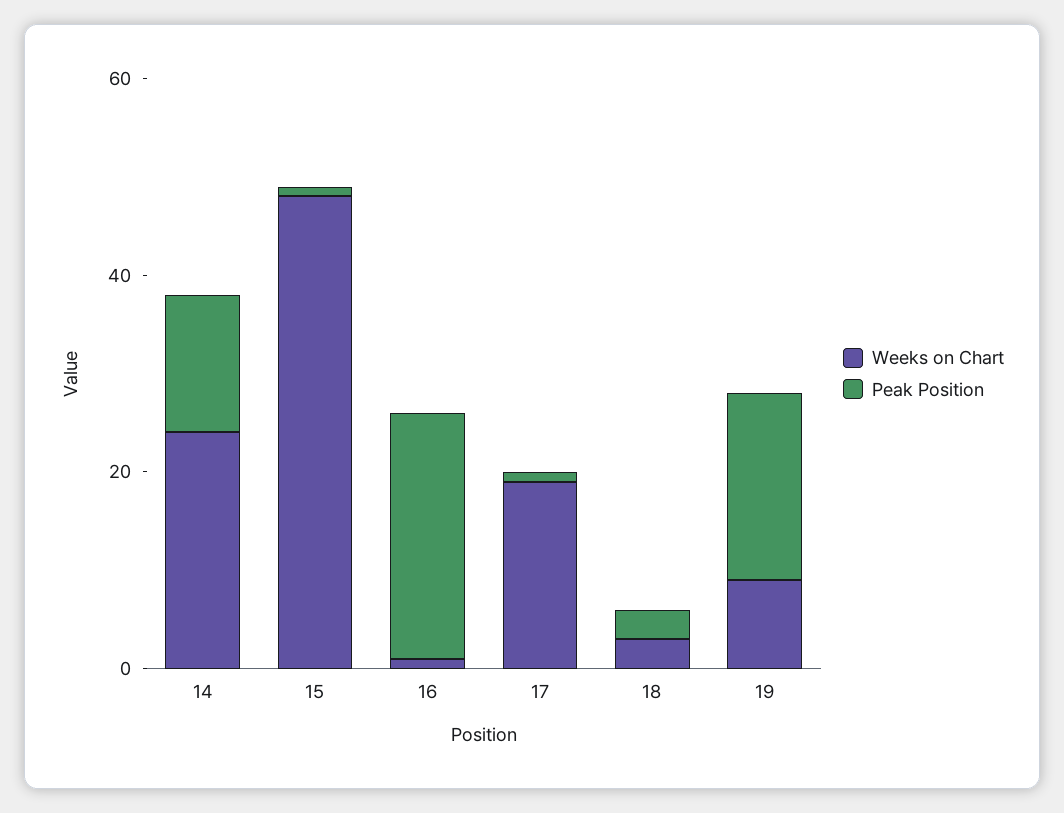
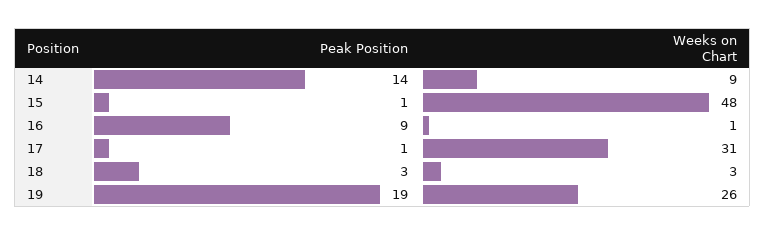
Weeks on Chart, 14: 25 -> 9
Peak Position, 16: 25 -> 9
Weeks on Chart, 17: 20 -> 31
Weeks on Chart, 19: 10 -> 26

